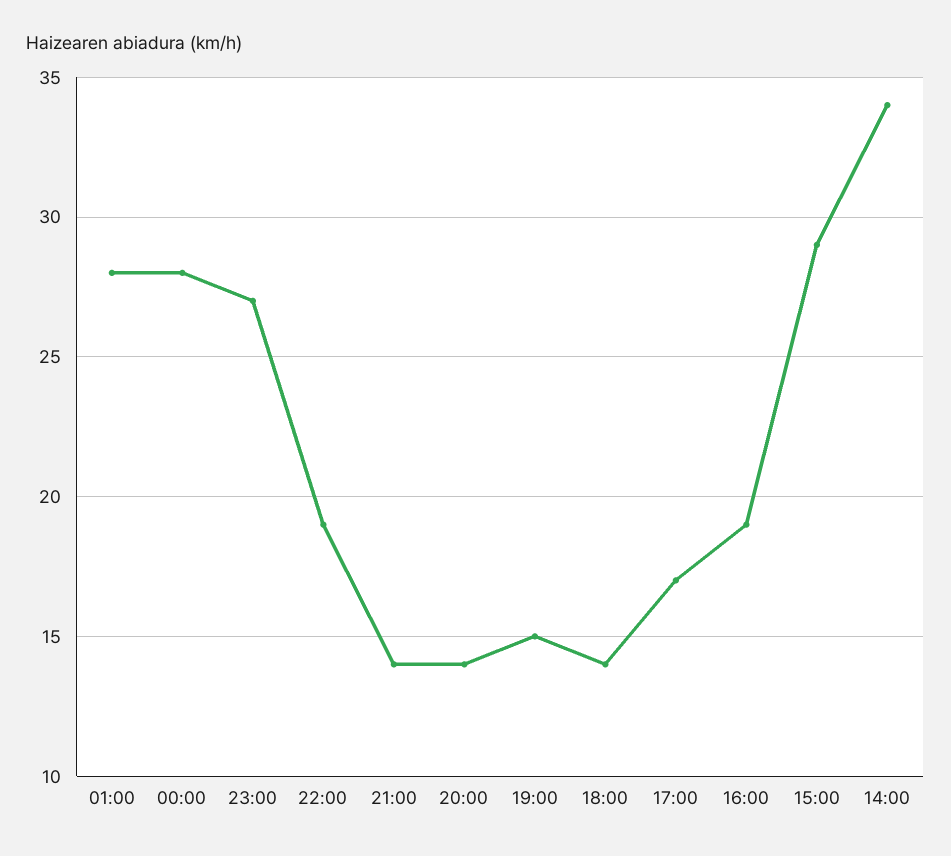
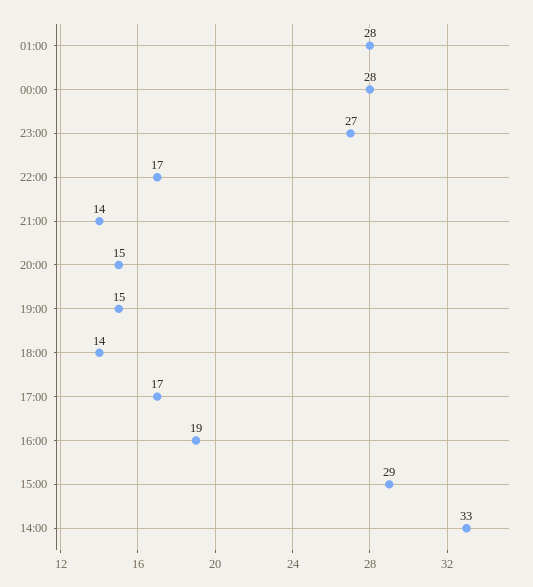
22:00: 19 -> 17
20:00: 14 -> 15
14:00: 34 -> 33

